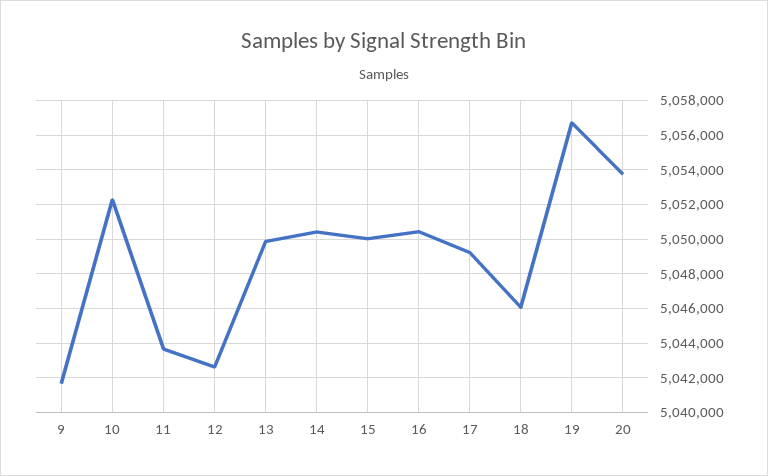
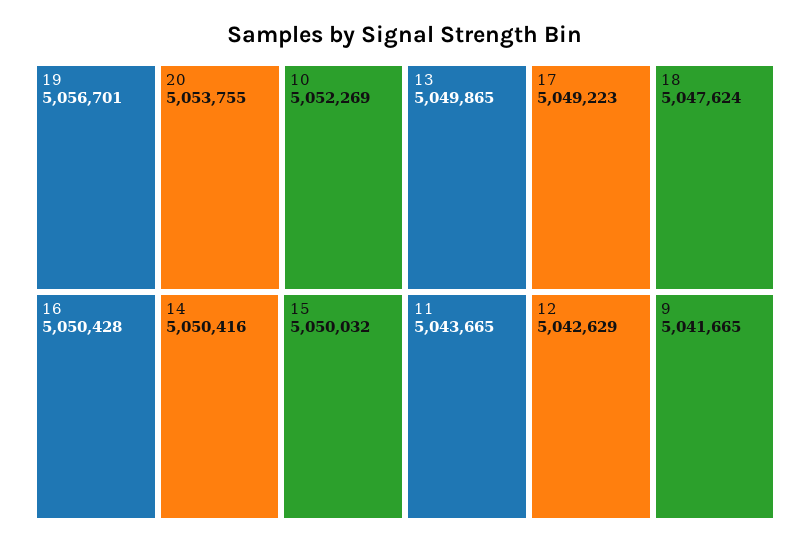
18: 5046000 -> 5047624

